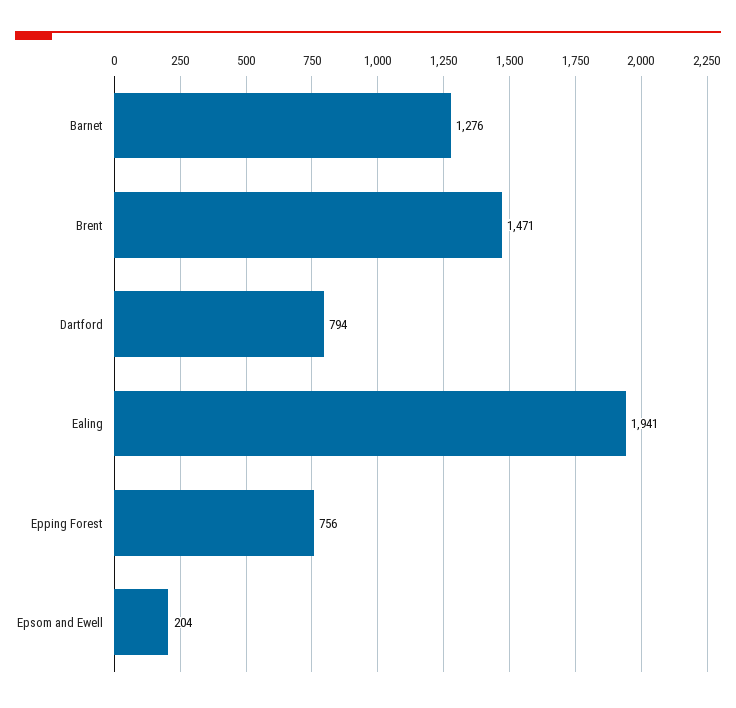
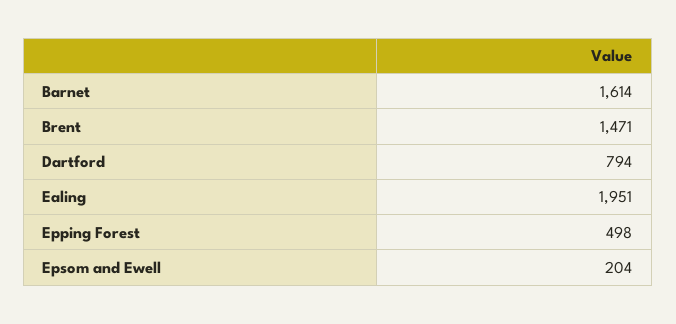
Barnet: 1276 -> 1614
Ealing: 1941 -> 1951
Epping Forest: 756 -> 498

